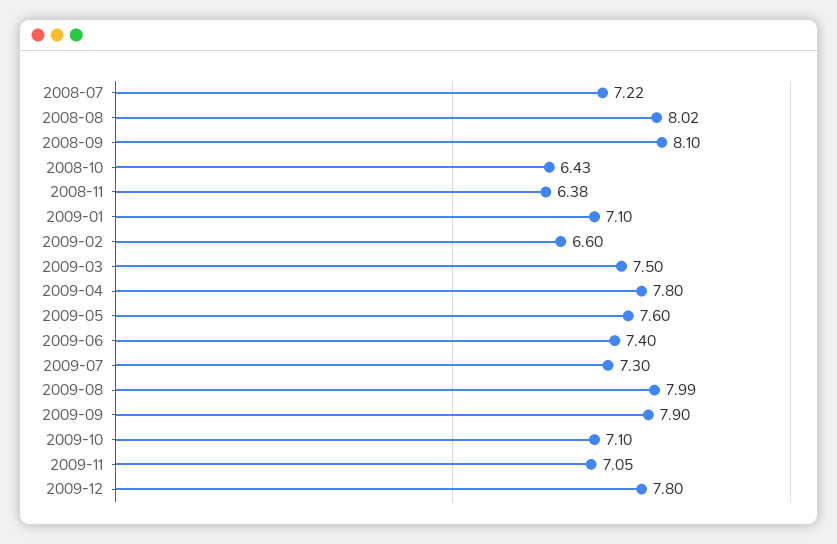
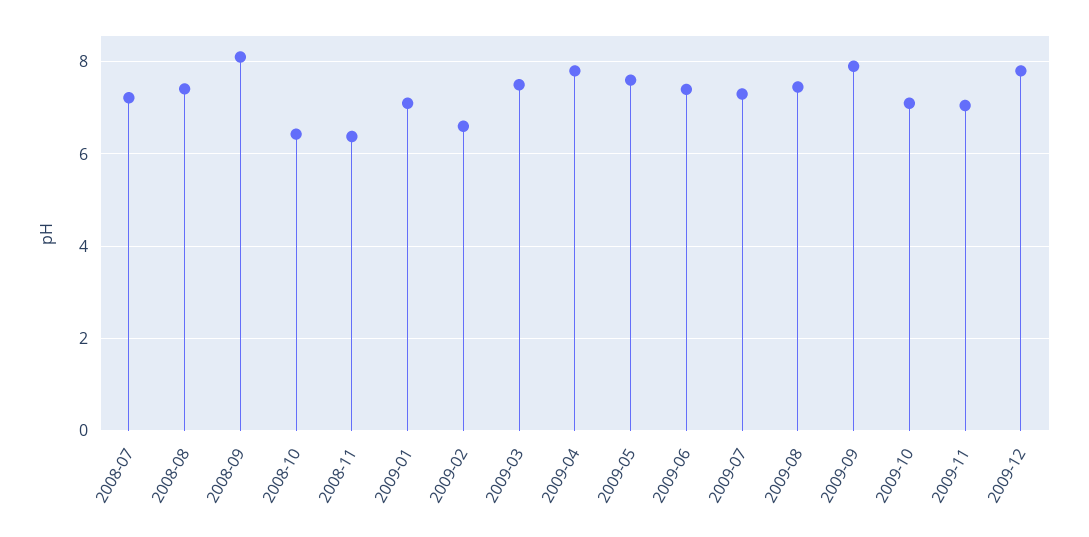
2008-08: 8.02 -> 7.4
2009-08: 7.99 -> 7.4

